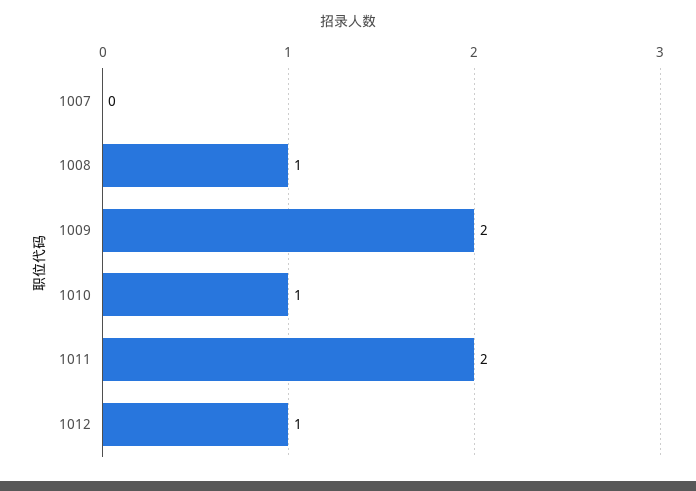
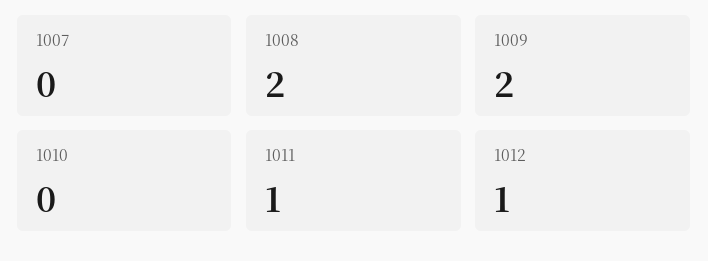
1008: 1 -> 2
1010: 1 -> 0
1011: 2 -> 1

